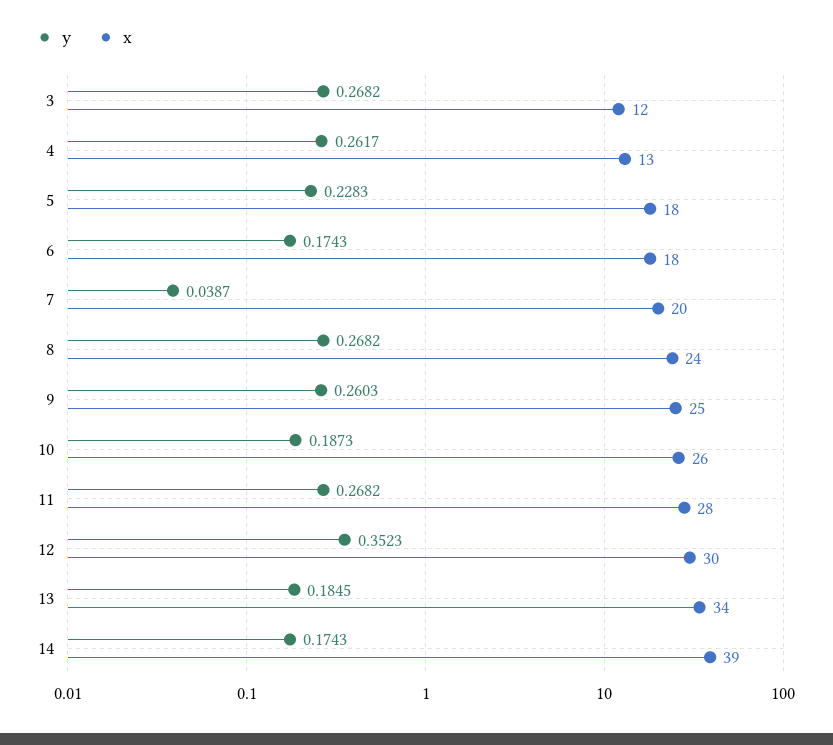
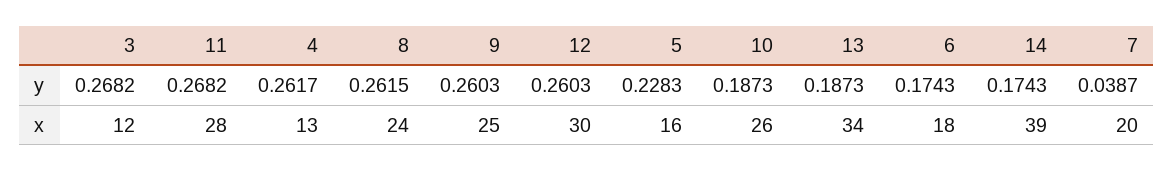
x, 5: 18 -> 16
y, 8: 0.2682 -> 0.2615
y, 12: 0.3523 -> 0.2603
y, 13: 0.1845 -> 0.1873

